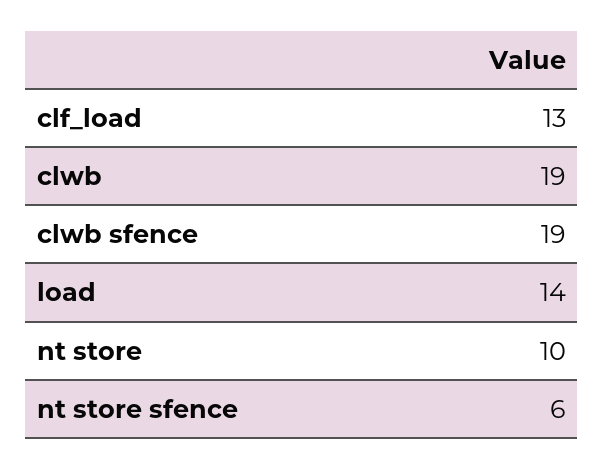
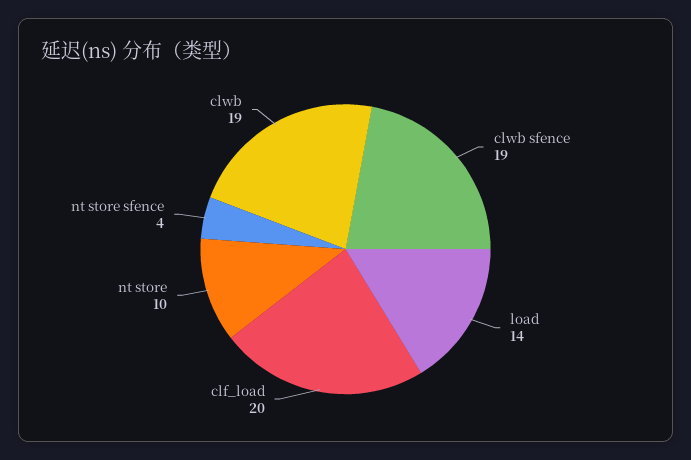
clf_load: 13 -> 20
nt store sfence: 6 -> 4

